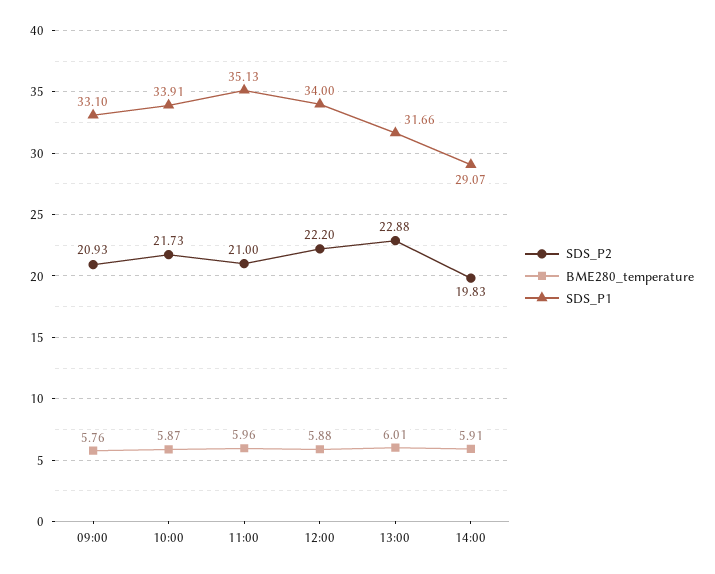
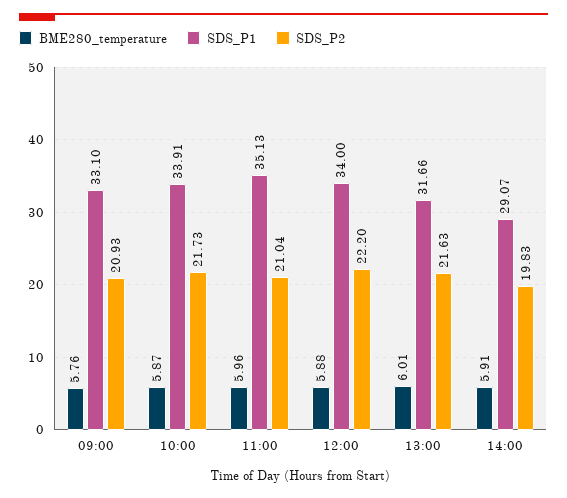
SDS_P2, 11:00: 21 -> 21.04
SDS_P2, 13:00: 22.88 -> 21.63

